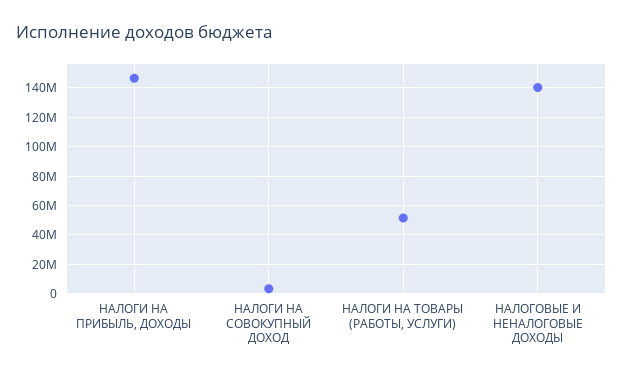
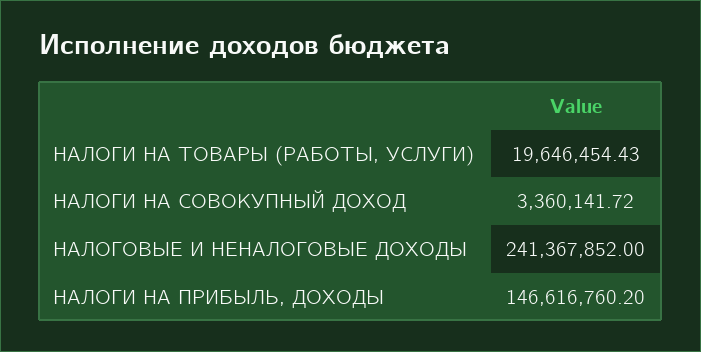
НАЛОГИ НА ТОВАРЫ (РАБОТЫ, УСЛУГИ): 50000000 -> 19646454.43
НАЛОГОВЫЕ И НЕНАЛОГОВЫЕ ДОХОДЫ: 140000000 -> 241367852

